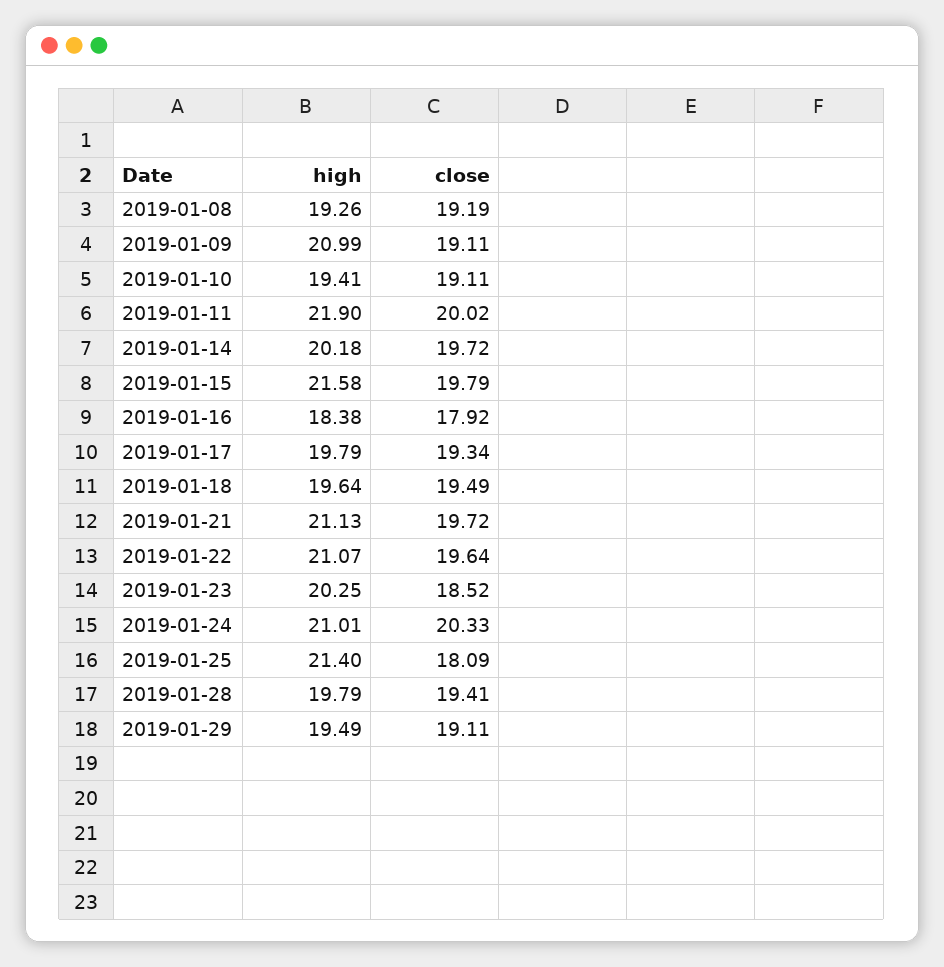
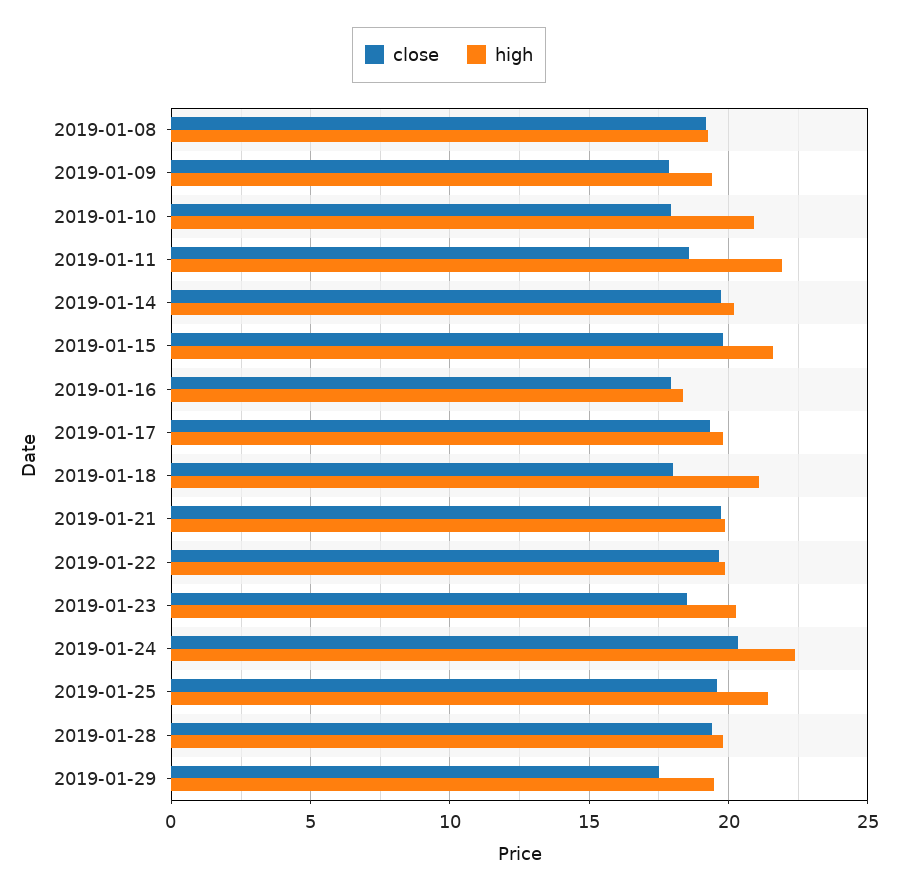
high, 2019-01-09: 20.99 -> 19.5
close, 2019-01-09: 19.11 -> 18
high, 2019-01-10: 19.41 -> 21
close, 2019-01-10: 19.11 -> 18
close, 2019-01-11: 20.02 -> 18.5
high, 2019-01-18: 19.64 -> 21
close, 2019-01-18: 19.49 -> 18
high, 2019-01-21: 21.13 -> 20
high, 2019-01-22: 21.07 -> 20
high, 2019-01-24: 21.01 -> 22.5
close, 2019-01-25: 18.09 -> 19.5
close, 2019-01-29: 19.11 -> 17.5

